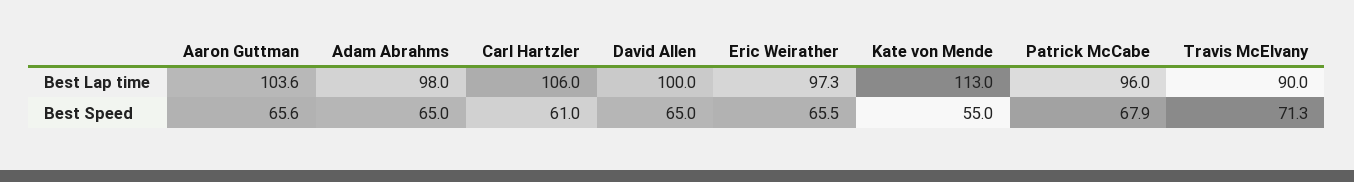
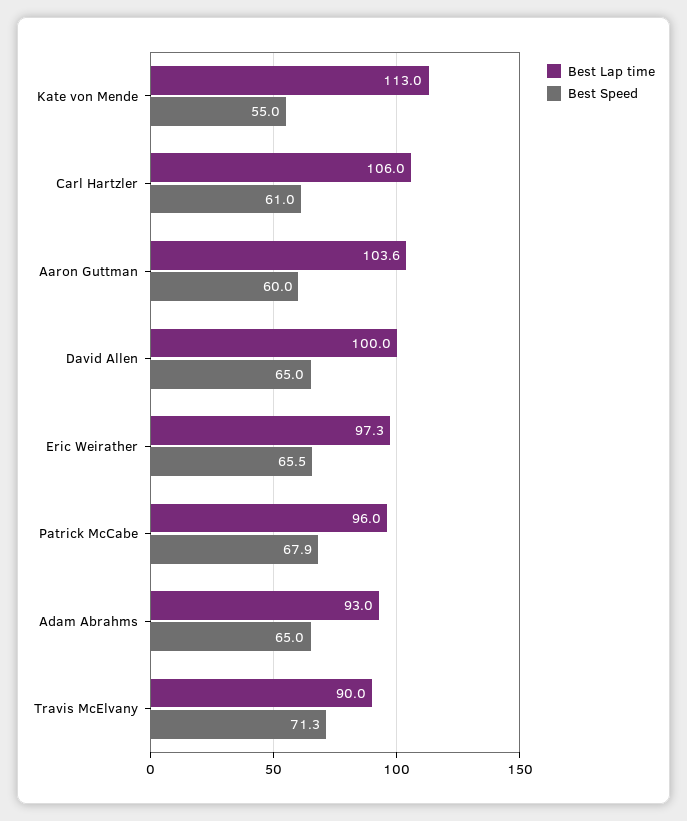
Best Lap time, Adam Abrahms: 98 -> 93
Best Speed, Aaron Guttman: 65.6 -> 60

